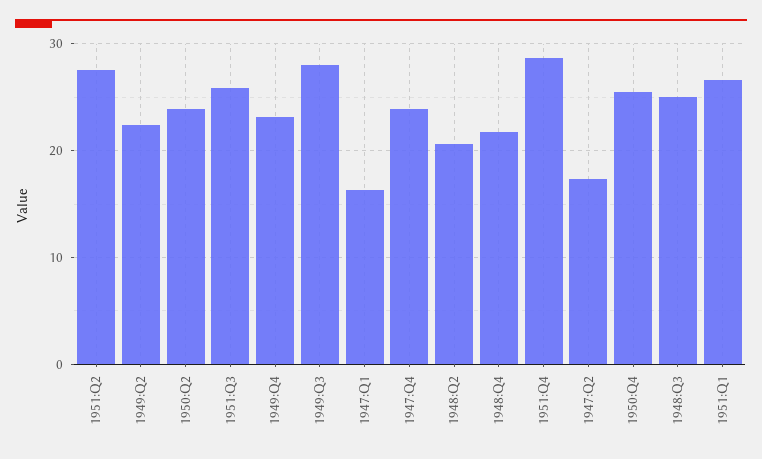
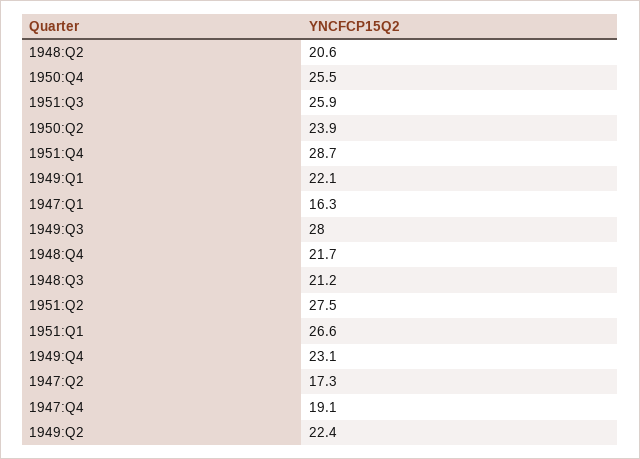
1947:Q4: 24 -> 19.1
1948:Q3: 25 -> 21.2
1949:Q1: none -> 22.1

